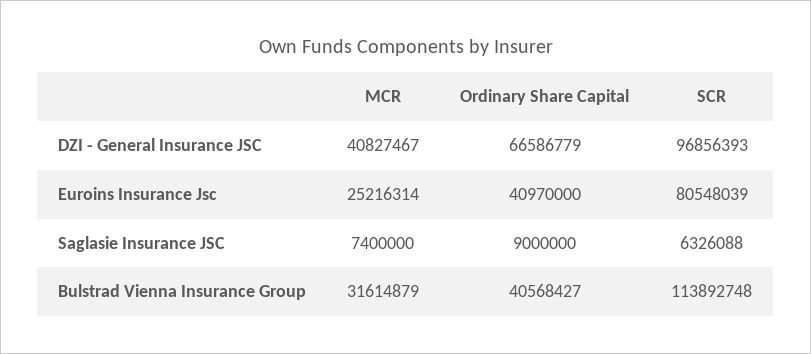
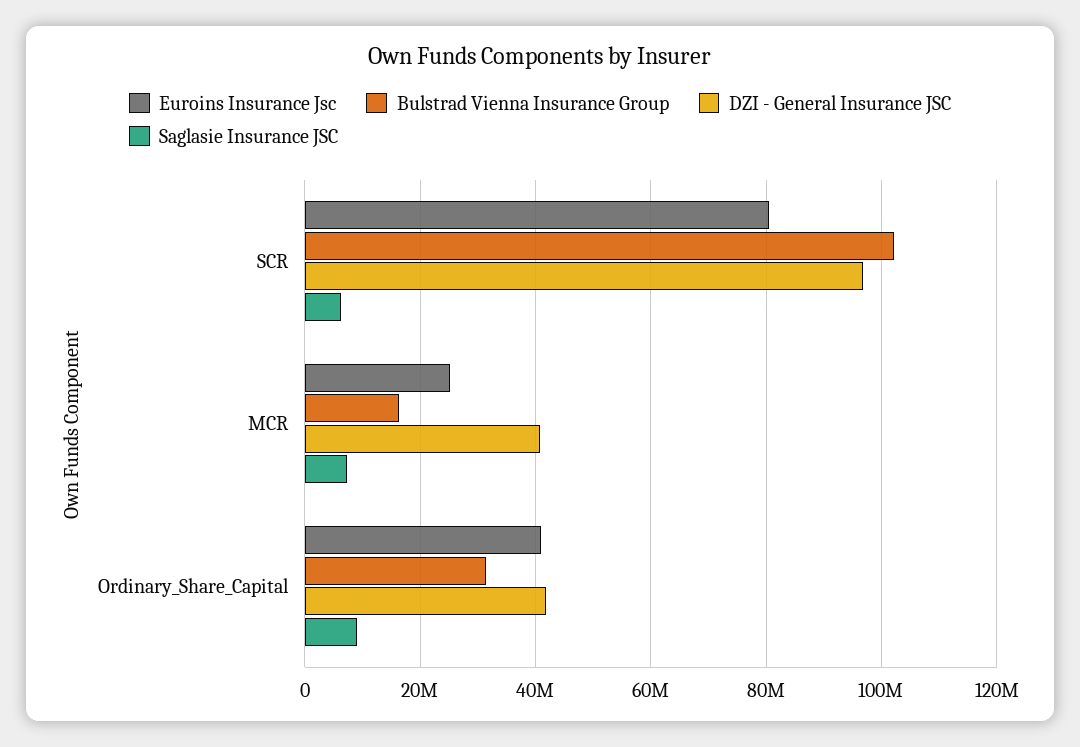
DZI - General Insurance JSC, Ordinary Share Capital: 66586779 -> 42000000
Bulstrad Vienna Insurance Group, MCR: 31614879 -> 16000000
Bulstrad Vienna Insurance Group, Ordinary Share Capital: 40568427 -> 32000000
Bulstrad Vienna Insurance Group, SCR: 113892748 -> 102000000

